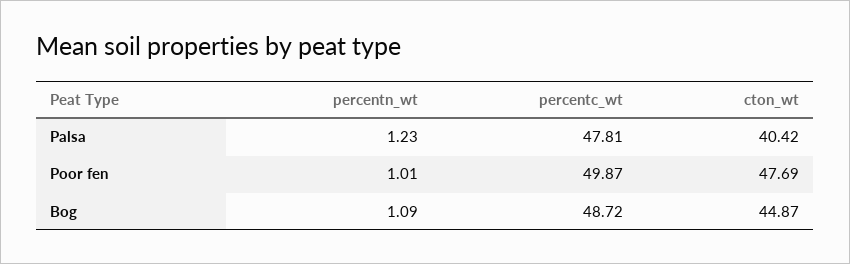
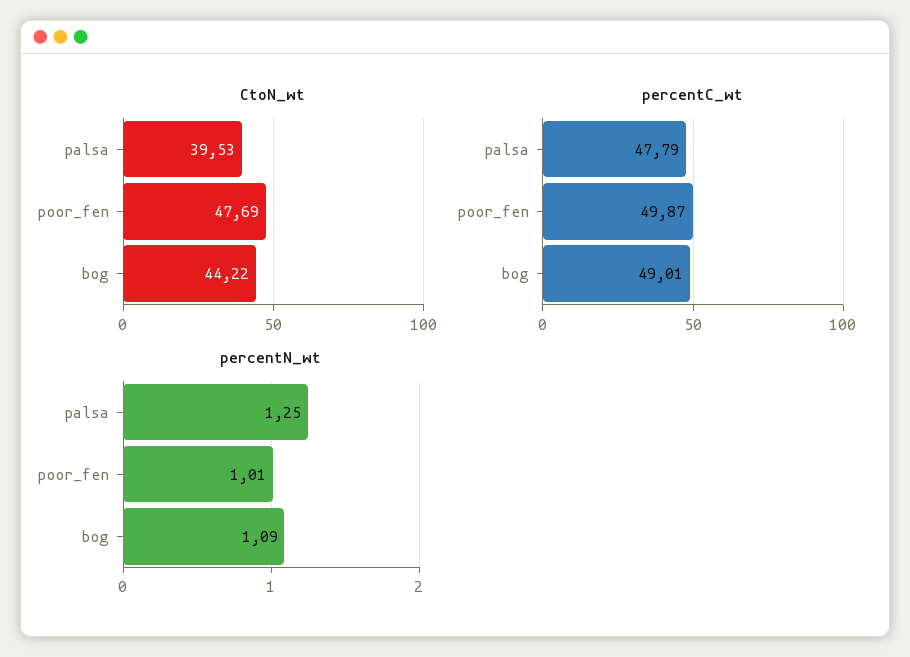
percentn_wt, Palsa: 1.23 -> 1.25
percentc_wt, Palsa: 47.81 -> 47.79
cton_wt, Palsa: 40.42 -> 39.53
percentc_wt, Bog: 48.72 -> 49.01
cton_wt, Bog: 44.87 -> 44.22

